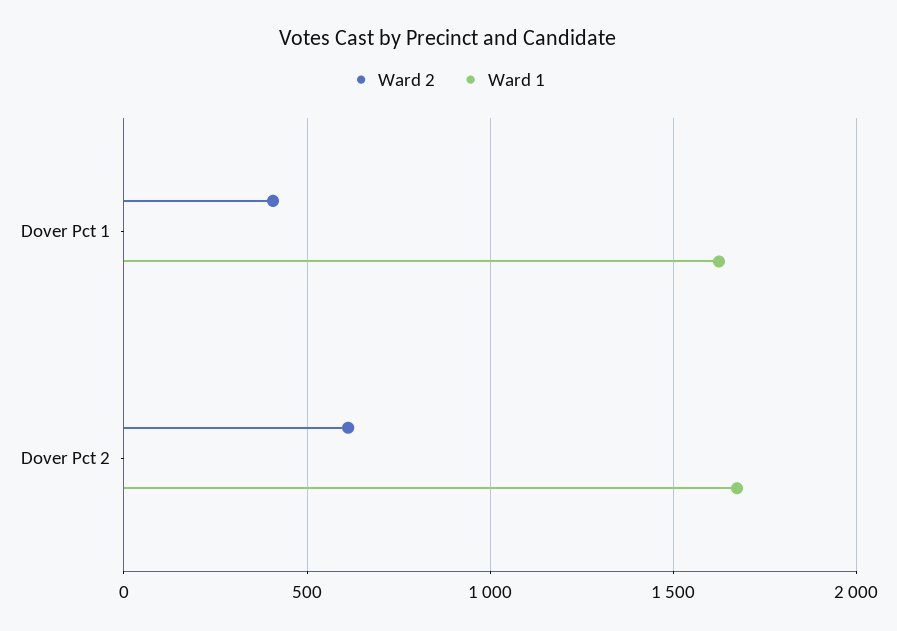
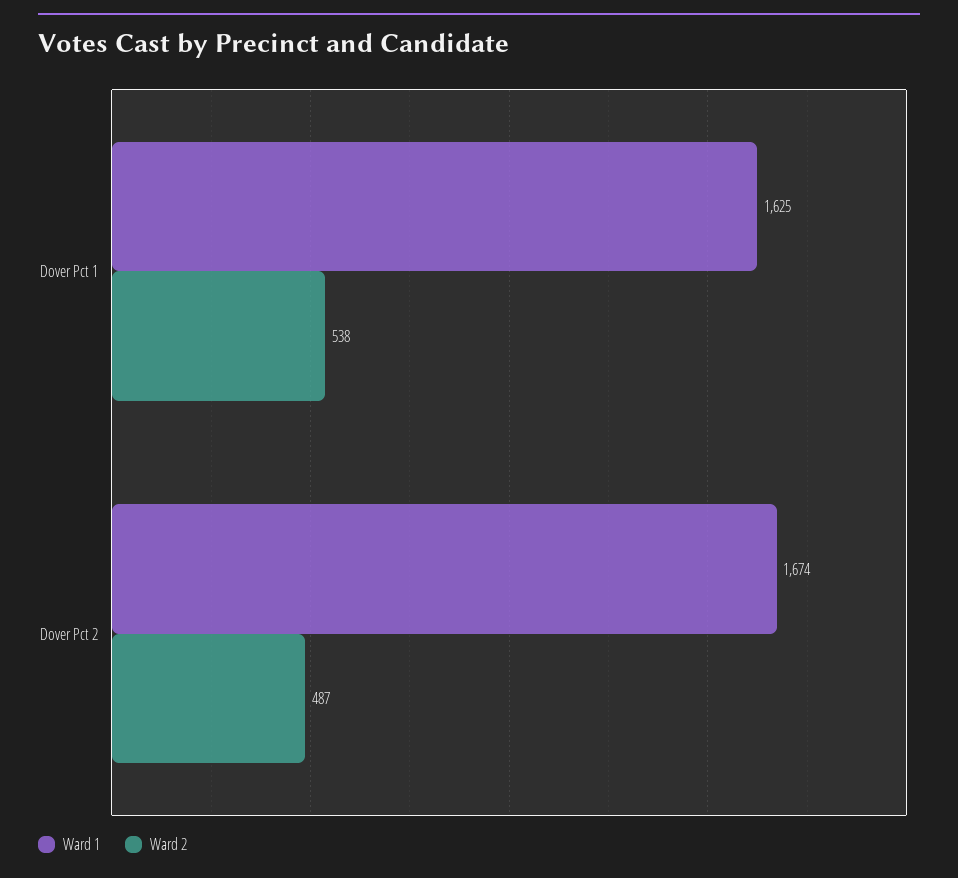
Ward 2, Dover Pct 1: 400 -> 538
Ward 2, Dover Pct 2: 600 -> 487

